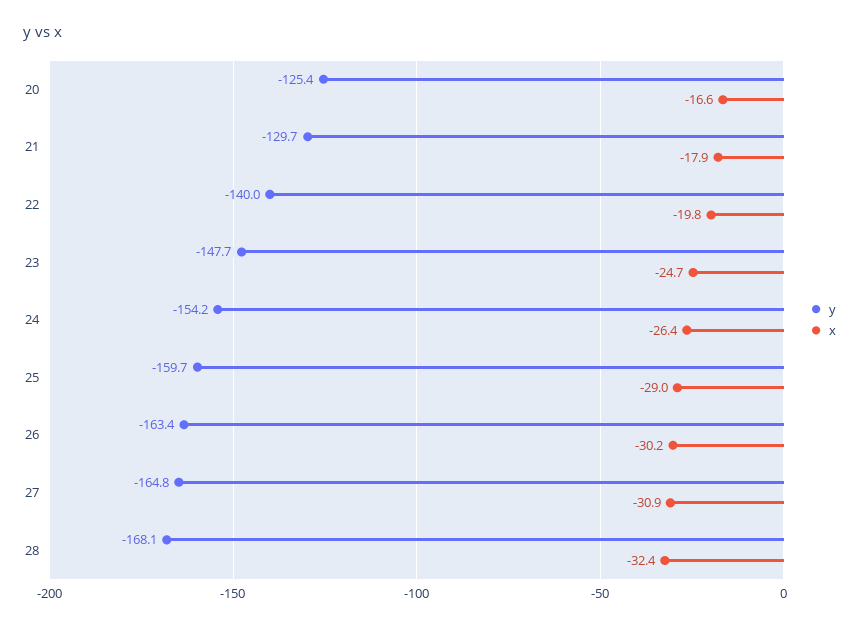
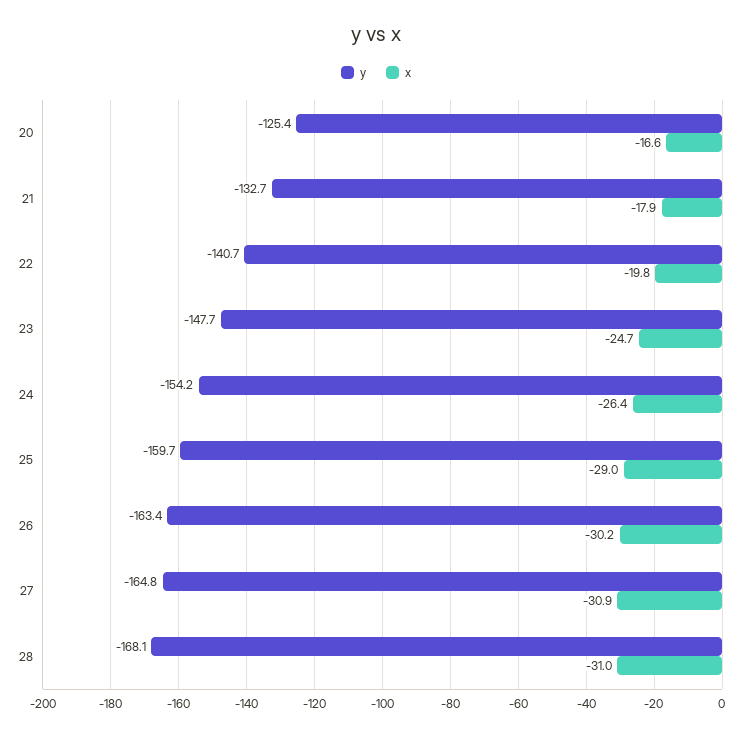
y, 21: -129.7 -> -132.7
y, 22: -140 -> -140.7
x, 28: -32.4 -> -31

